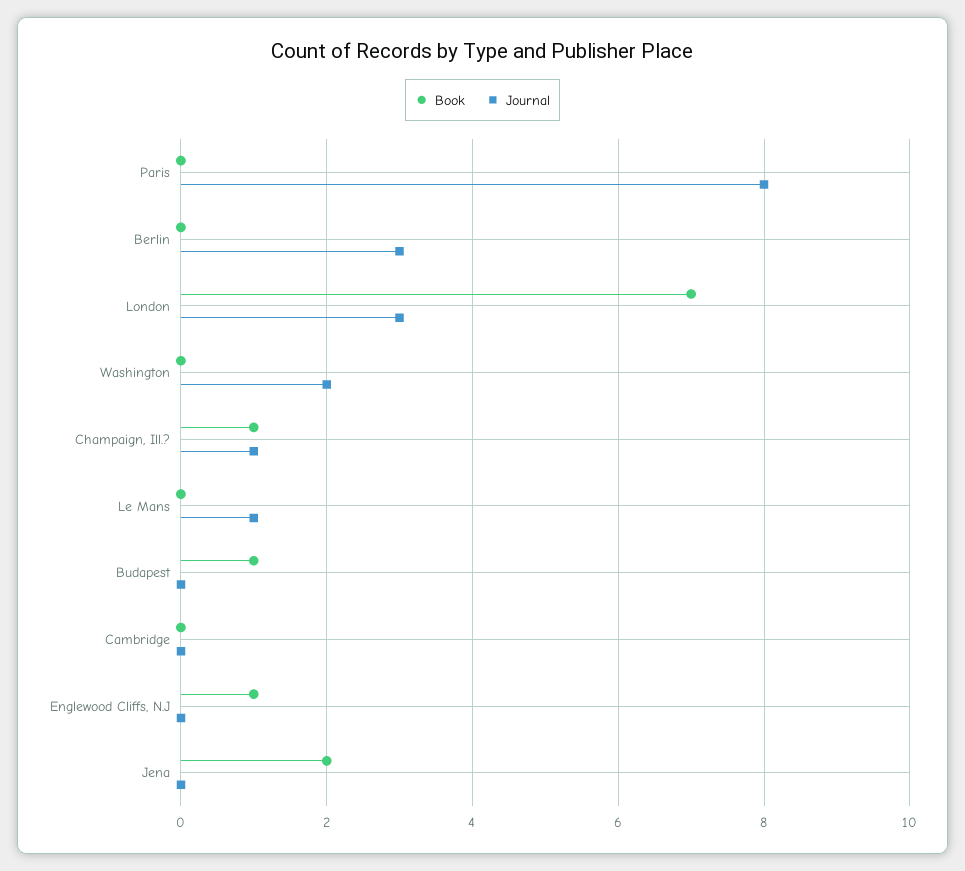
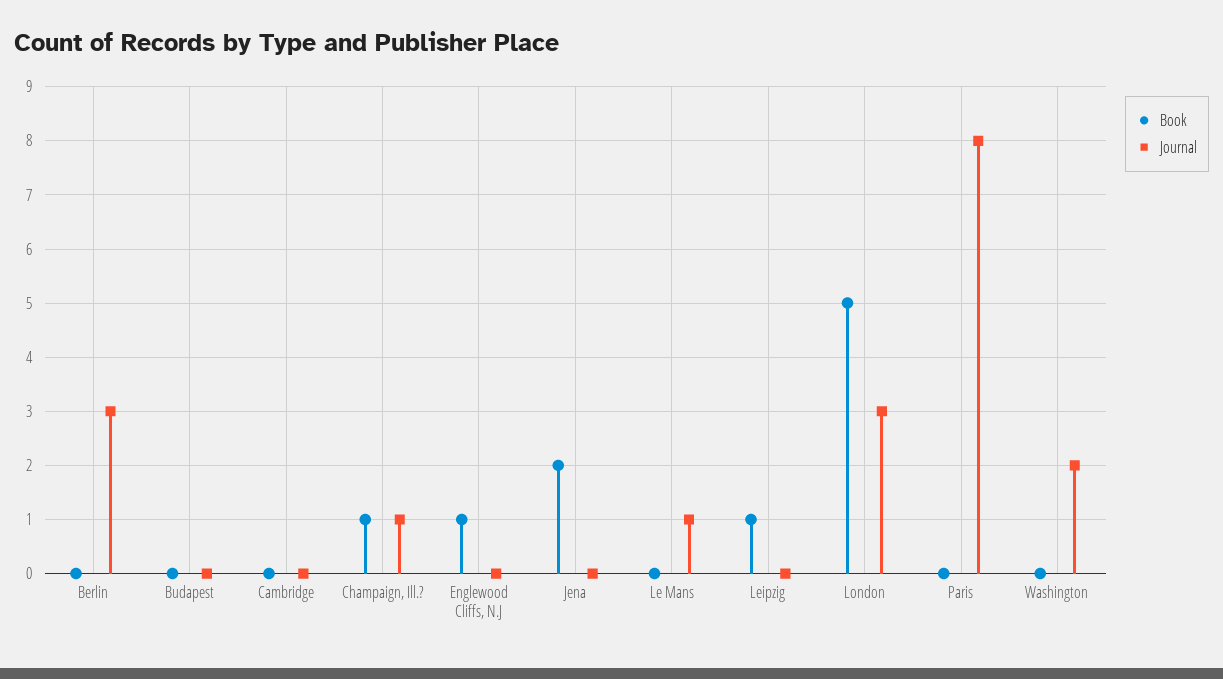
Book, London: 7 -> 5
Book, Budapest: 1 -> 0
Book, Leipzig: none -> 1
Journal, Leipzig: none -> 0

